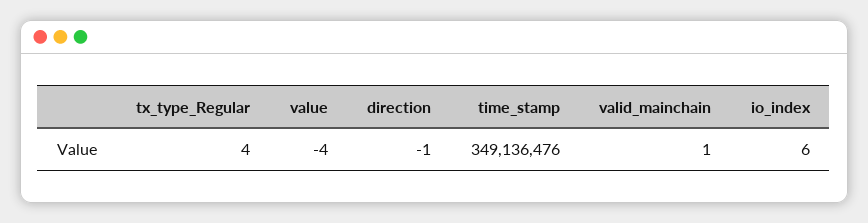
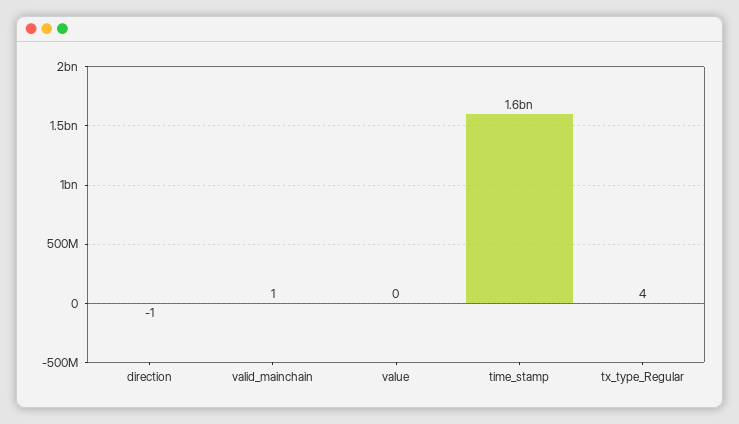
value: -4 -> 0
time_stamp: 349136476 -> 1600000000
io_index: 6 -> none

